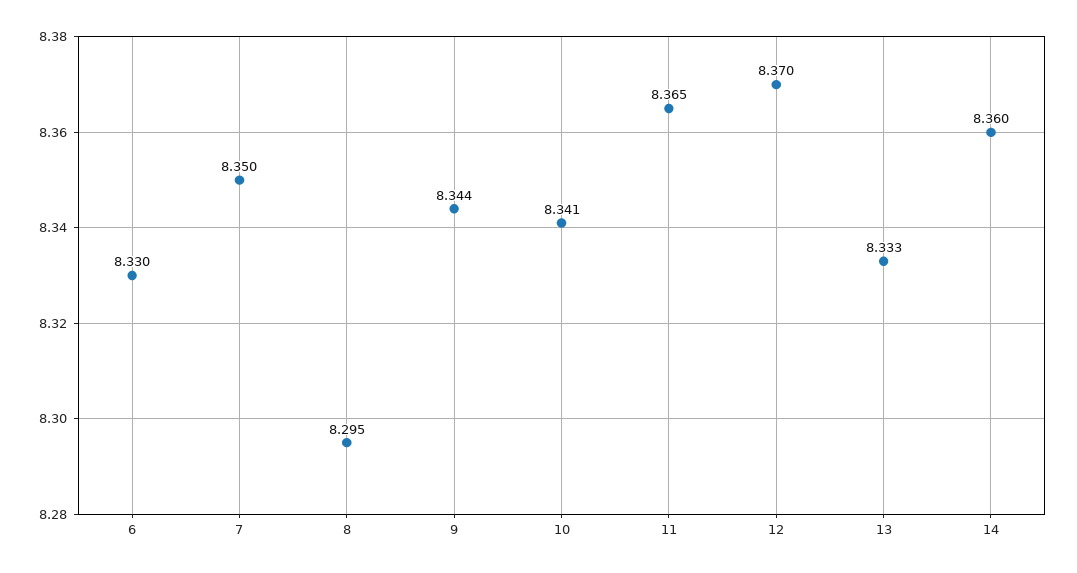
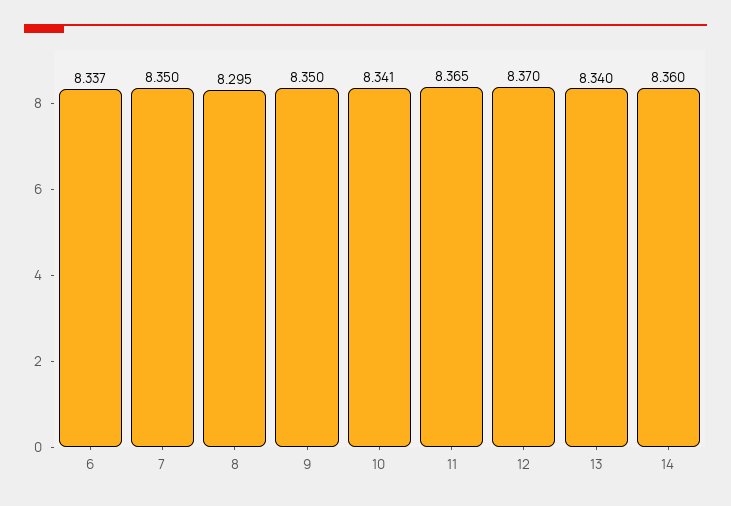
6: 8.33 -> 8.337
9: 8.344 -> 8.35
13: 8.333 -> 8.34

